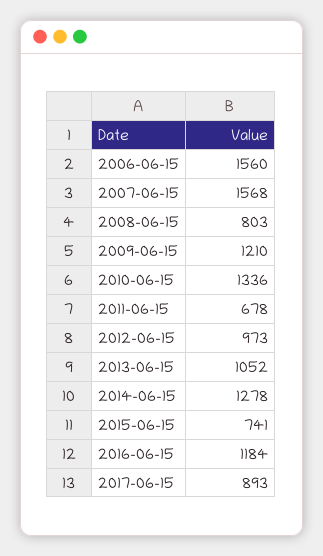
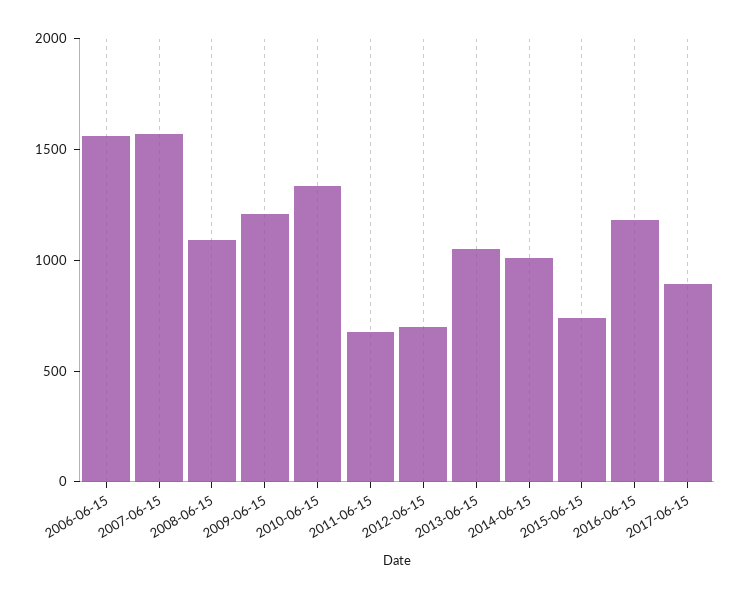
2008-06-15: 803 -> 1100
2012-06-15: 973 -> 700
2014-06-15: 1278 -> 1000

